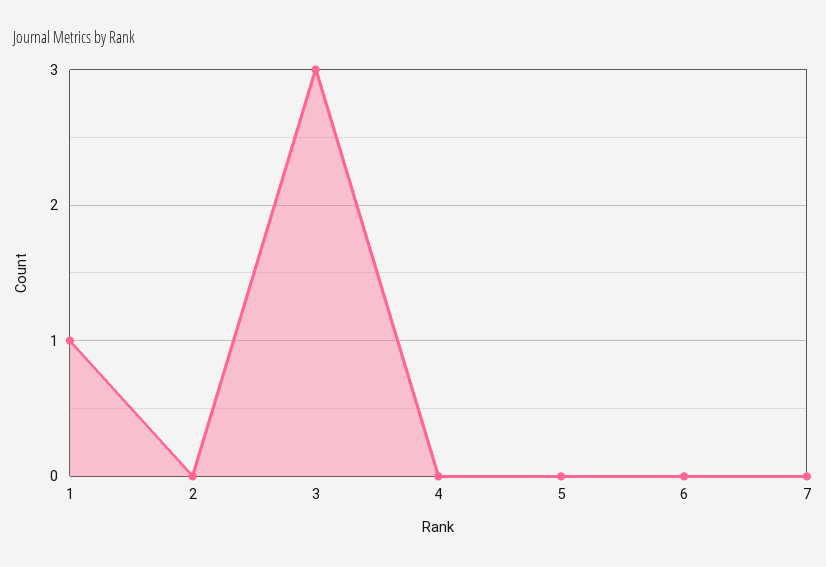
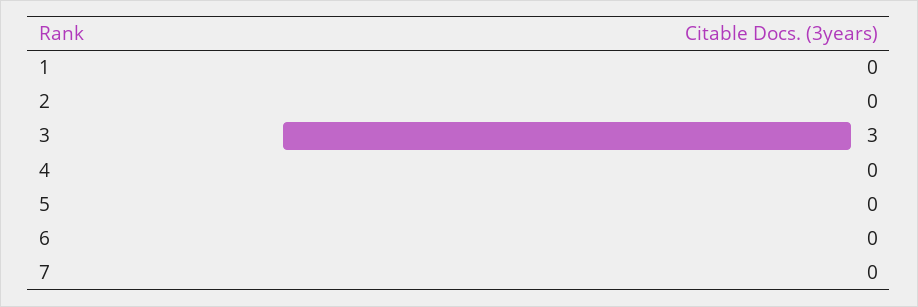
1: 1 -> 0

